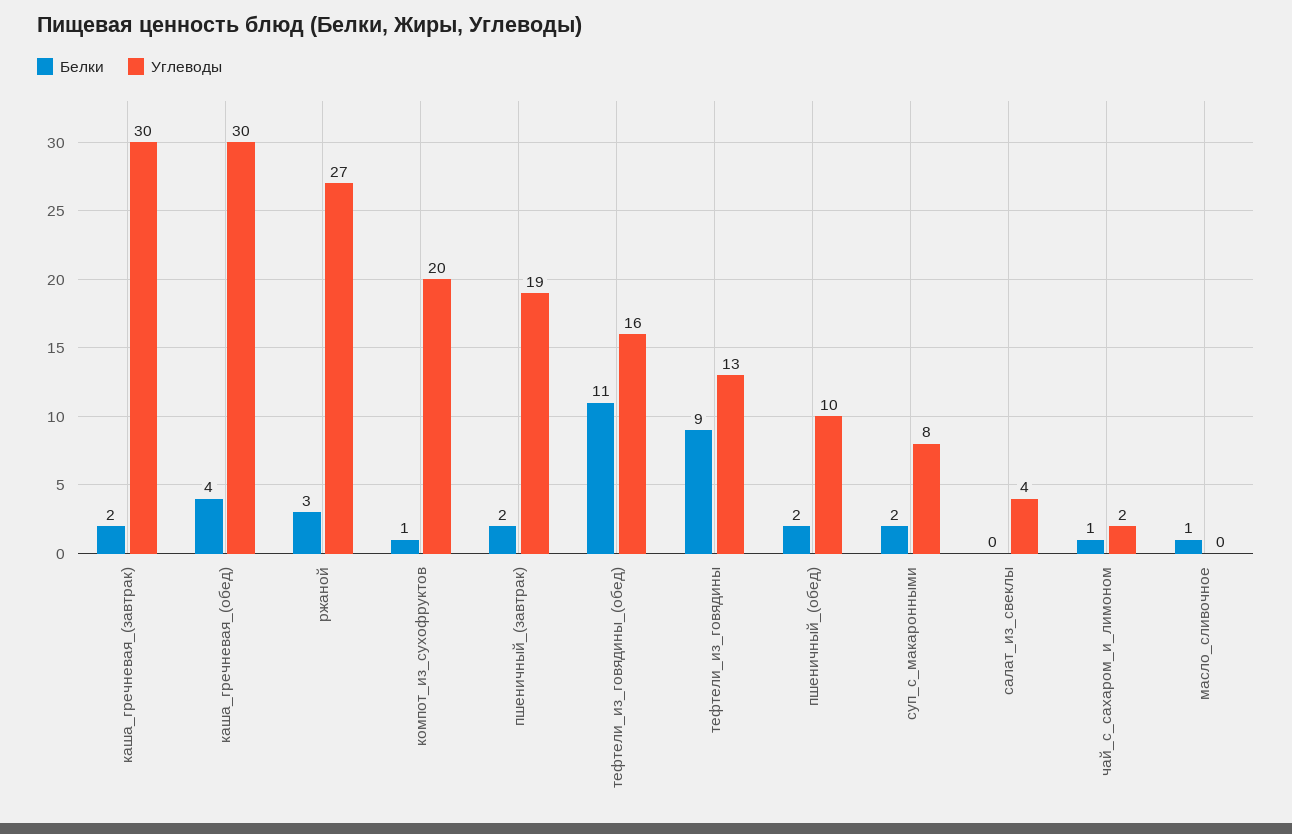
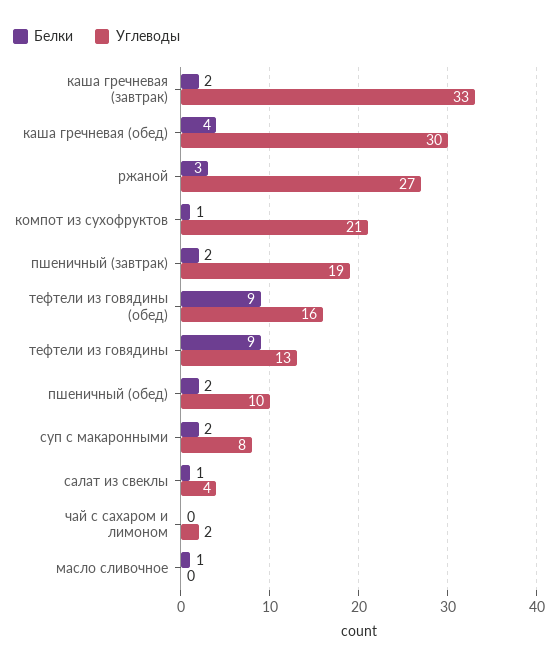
Углеводы, каша_гречневая_(завтрак): 30 -> 33
Углеводы, компот_из_сухофруктов: 20 -> 21
Белки, тефтели_из_говядины_(обед): 11 -> 9
Белки, салат_из_свеклы: 0 -> 1
Белки, чай_с_сахаром_и_лимоном: 1 -> 0

